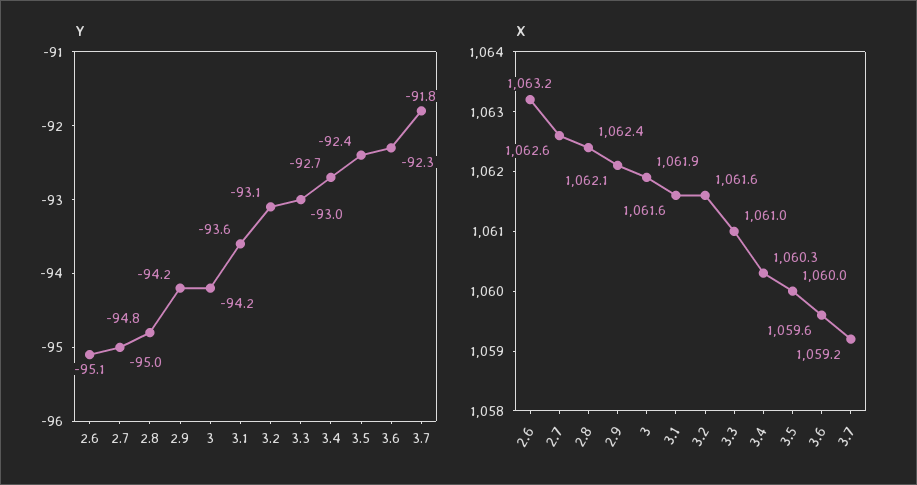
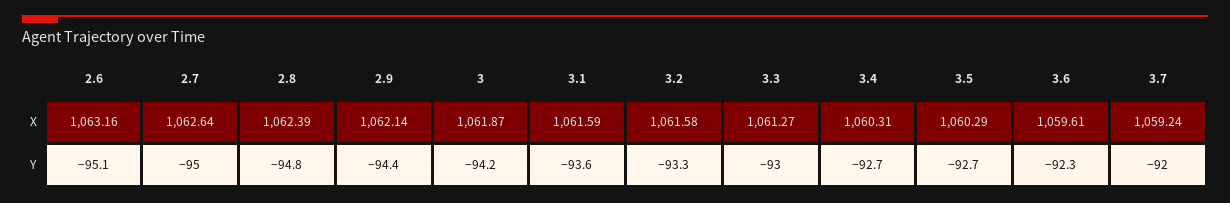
Y, 2.9: -94.2 -> -94.4
Y, 3.2: -93.1 -> -93.3
Y, 3.5: -92.4 -> -92.7
Y, 3.7: -91.8 -> -92
X, 3.3: 1061 -> 1061.27
X, 3.5: 1060 -> 1060.29

